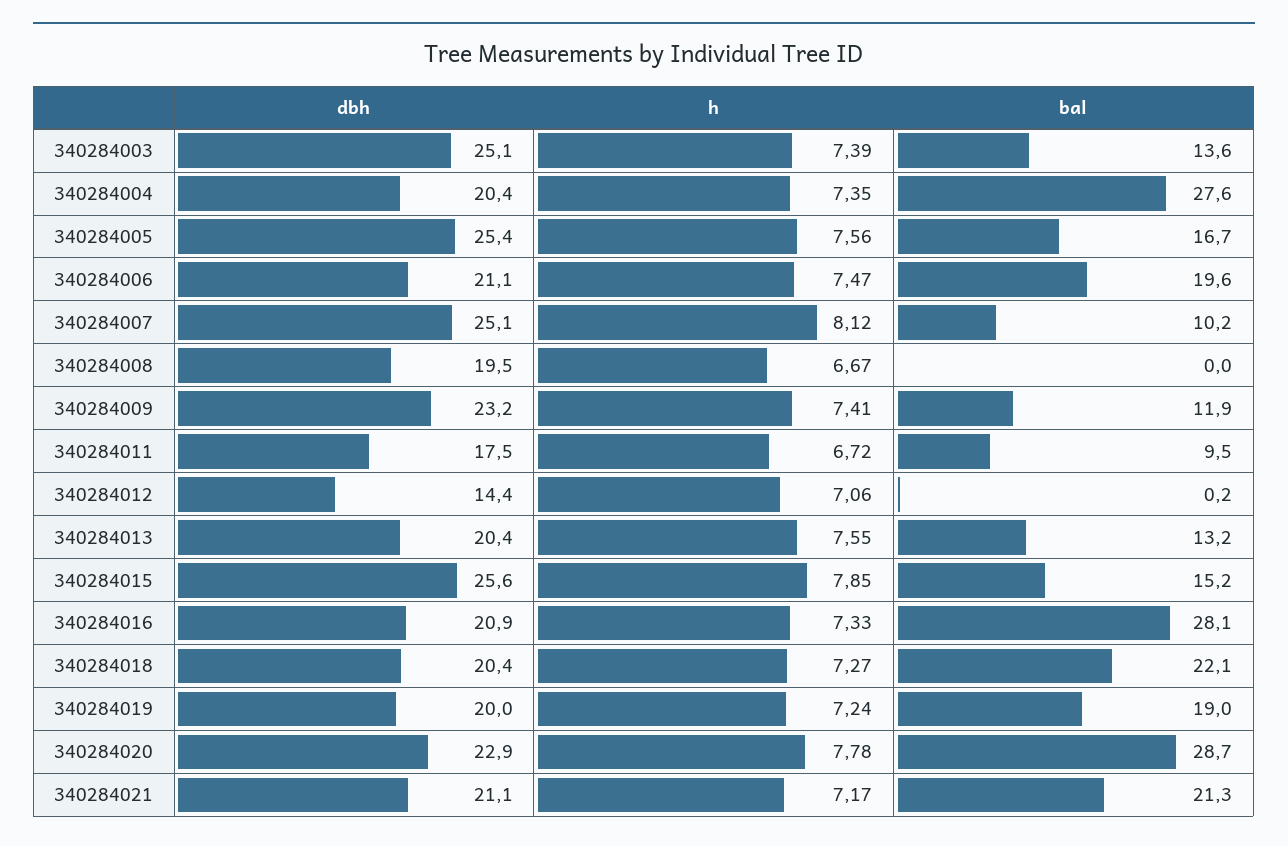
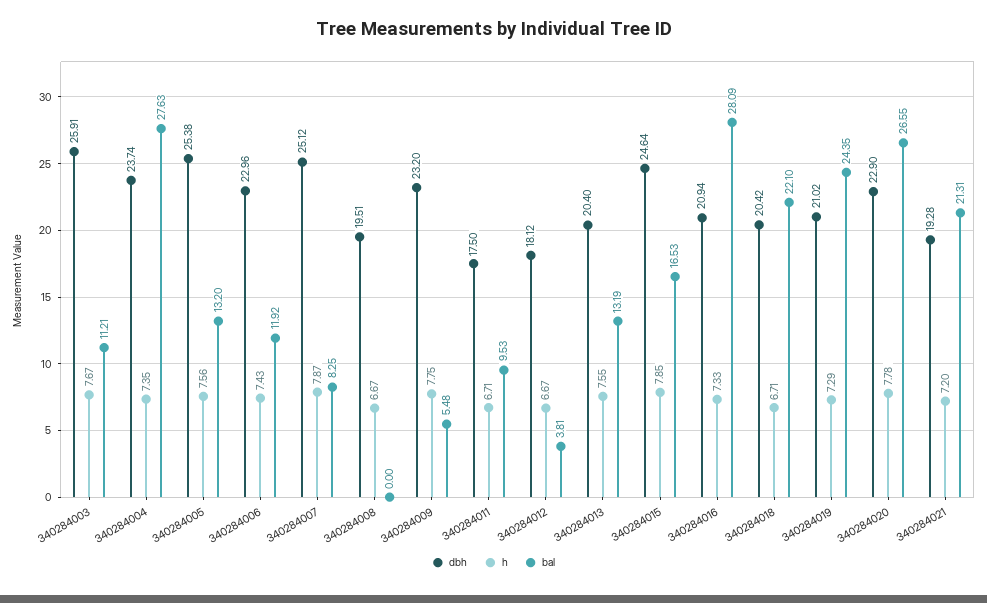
dbh, 340284003: 25.1 -> 25.91
h, 340284003: 7.39 -> 7.67
bal, 340284003: 13.6 -> 11.21
dbh, 340284004: 20.4 -> 23.74
bal, 340284005: 16.7 -> 13.2
dbh, 340284006: 21.1 -> 22.96
h, 340284006: 7.47 -> 7.43
bal, 340284006: 19.6 -> 11.92
h, 340284007: 8.12 -> 7.87
bal, 340284007: 10.2 -> 8.25
h, 340284009: 7.41 -> 7.75
bal, 340284009: 11.9 -> 5.48
h, 340284011: 6.72 -> 6.71
dbh, 340284012: 14.4 -> 18.12
h, 340284012: 7.06 -> 6.67
bal, 340284012: 0.2 -> 3.81
dbh, 340284015: 25.6 -> 24.64
bal, 340284015: 15.2 -> 16.53
h, 340284018: 7.27 -> 6.71
dbh, 340284019: 20 -> 21.02
h, 340284019: 7.24 -> 7.29
bal, 340284019: 19 -> 24.35
bal, 340284020: 28.7 -> 26.55
dbh, 340284021: 21.1 -> 19.28
h, 340284021: 7.17 -> 7.2

